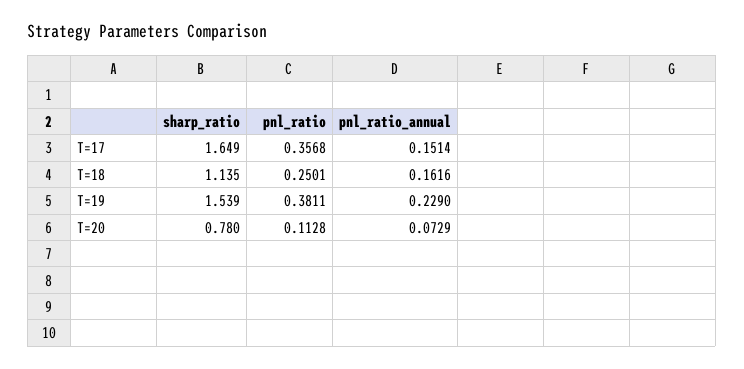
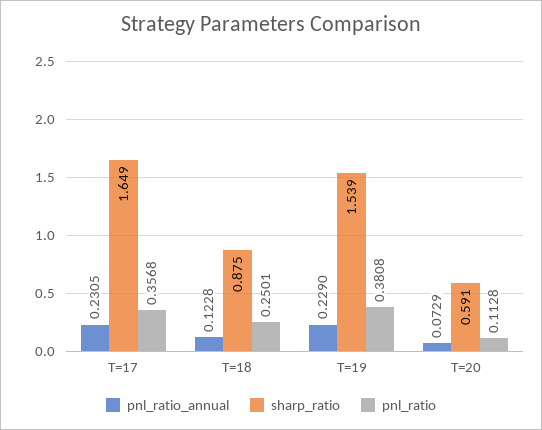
pnl_ratio_annual, T=17: 0.1514 -> 0.2305
sharp_ratio, T=18: 1.135 -> 0.875
pnl_ratio_annual, T=18: 0.1616 -> 0.1228
pnl_ratio, T=19: 0.3811 -> 0.3808
sharp_ratio, T=20: 0.78 -> 0.591

